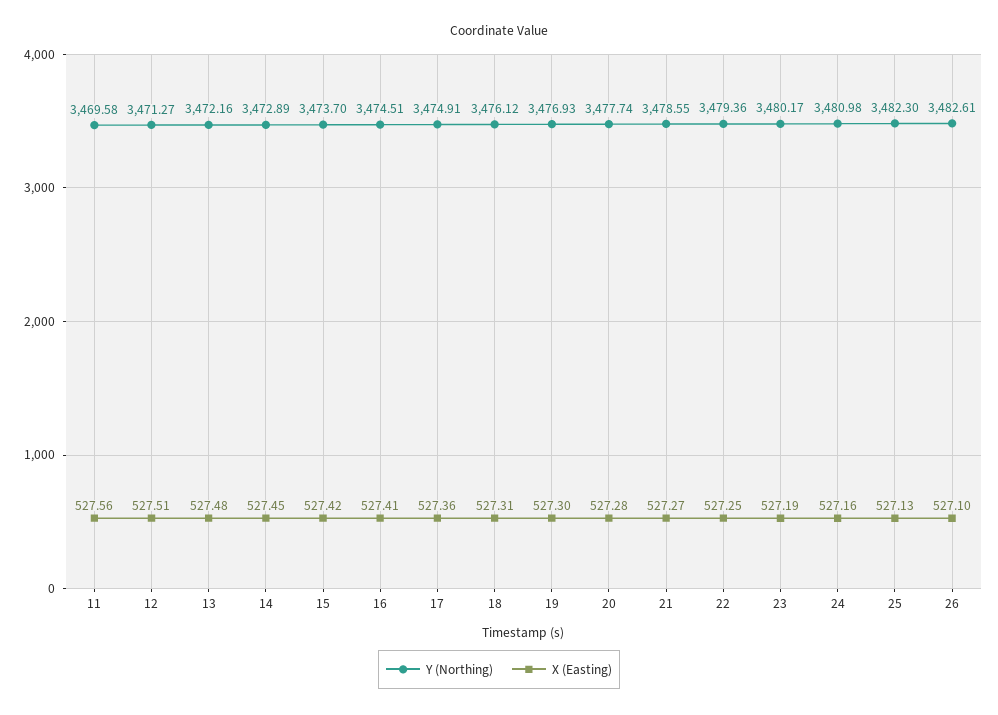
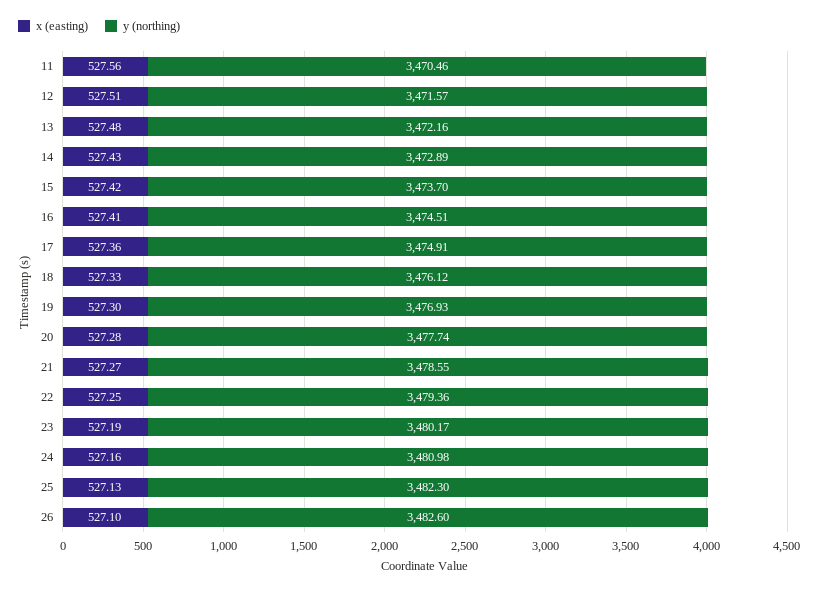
Y (Northing), 11: 3469.58 -> 3470.46
Y (Northing), 12: 3471.27 -> 3471.57
X (Easting), 14: 527.45 -> 527.43
X (Easting), 18: 527.31 -> 527.33
Y (Northing), 26: 3482.61 -> 3482.6

